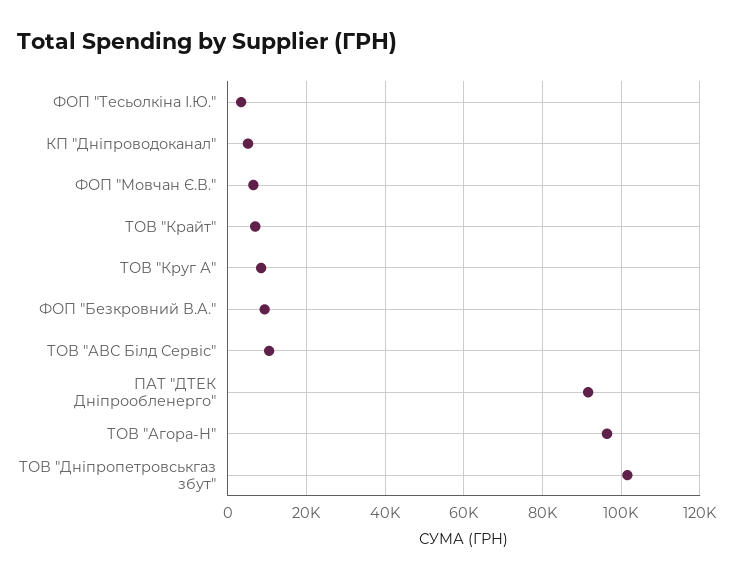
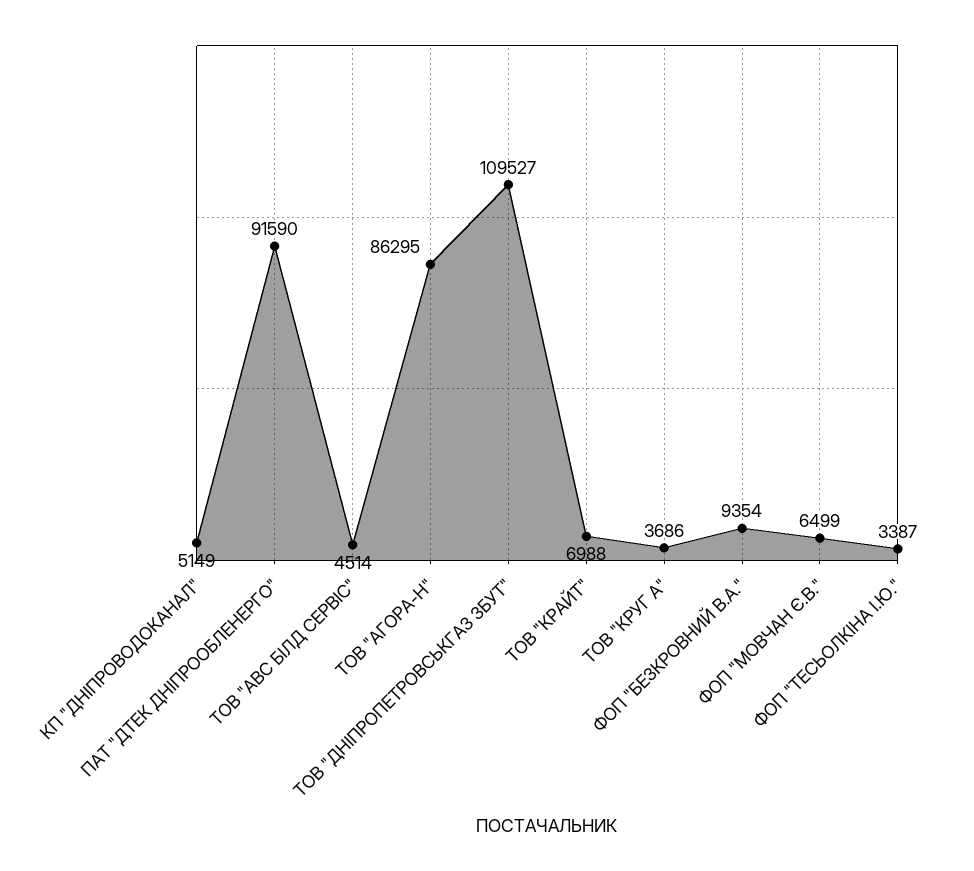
ТОВ "Круг А": 8000 -> 3686
ТОВ "АВС Білд Сервіс": 10000 -> 4514
ТОВ "Агора-Н": 96000 -> 86295
ТОВ "Дніпропетровськгаз збут": 102000 -> 109527

